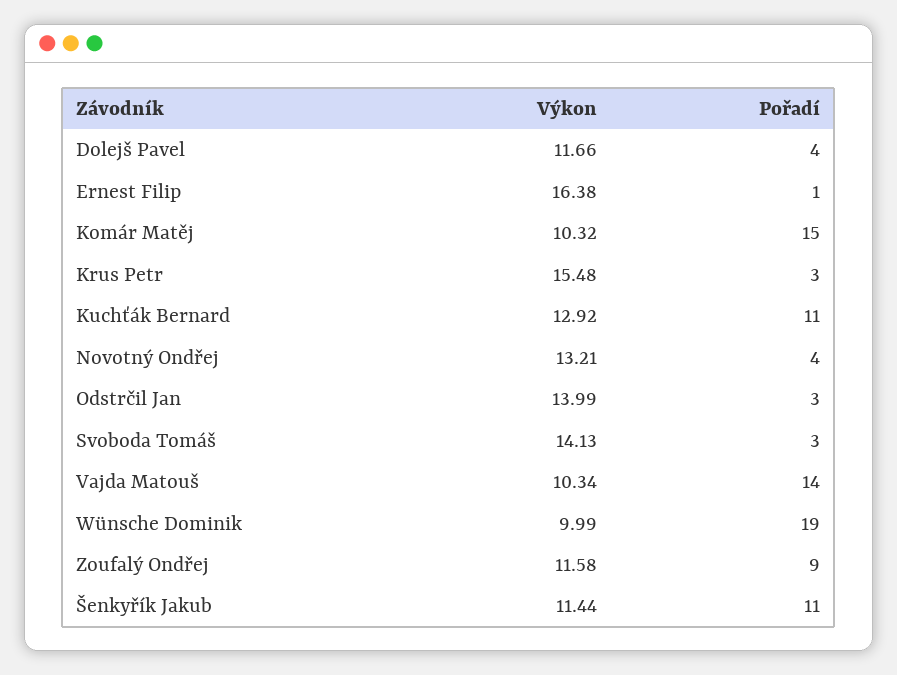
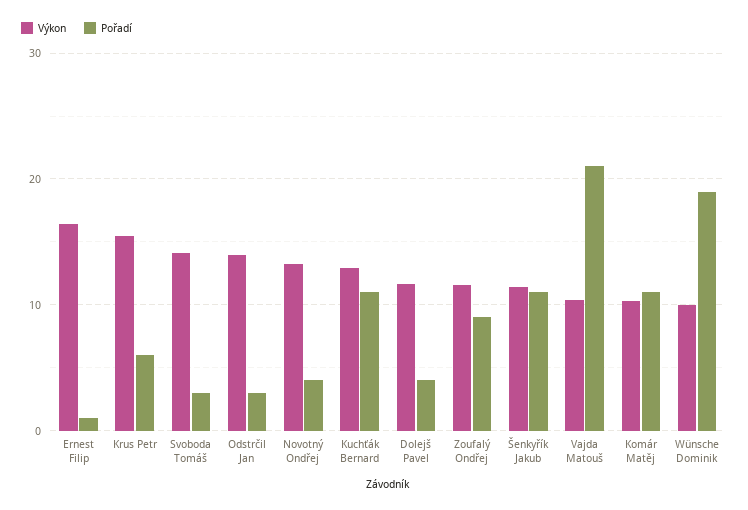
Pořadí, Komár Matěj: 15 -> 11
Pořadí, Krus Petr: 3 -> 6
Pořadí, Vajda Matouš: 14 -> 21

